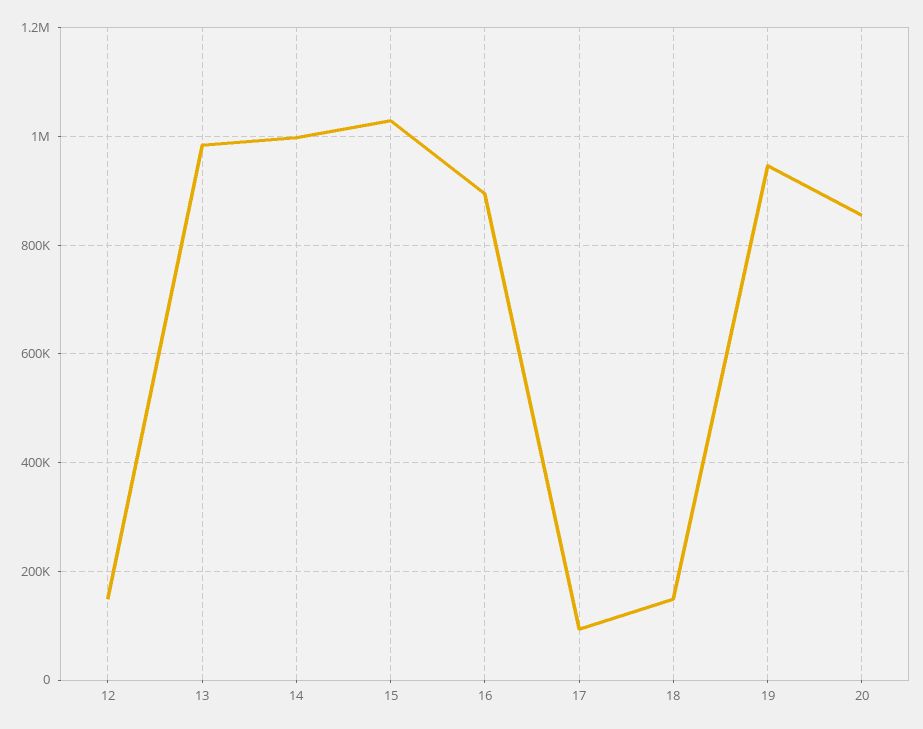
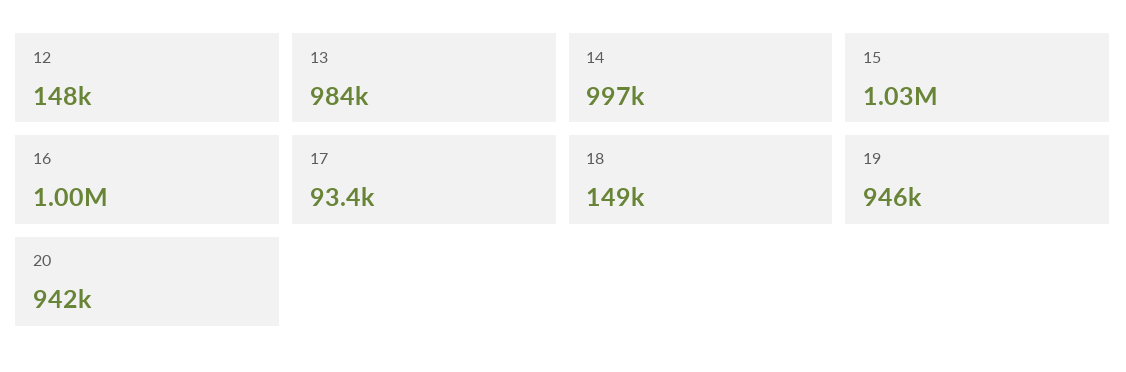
16: 900000 -> 1000000
20: 860000 -> 942000

